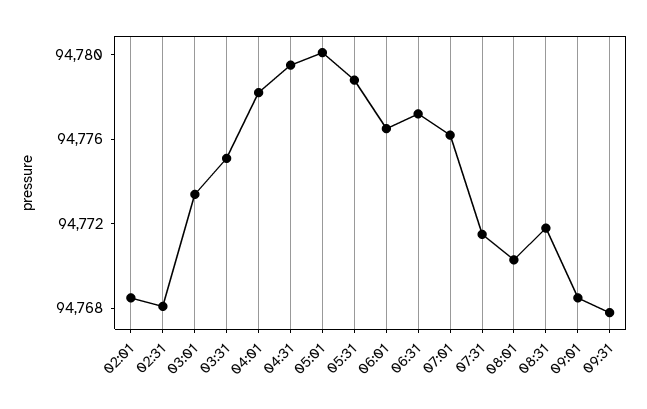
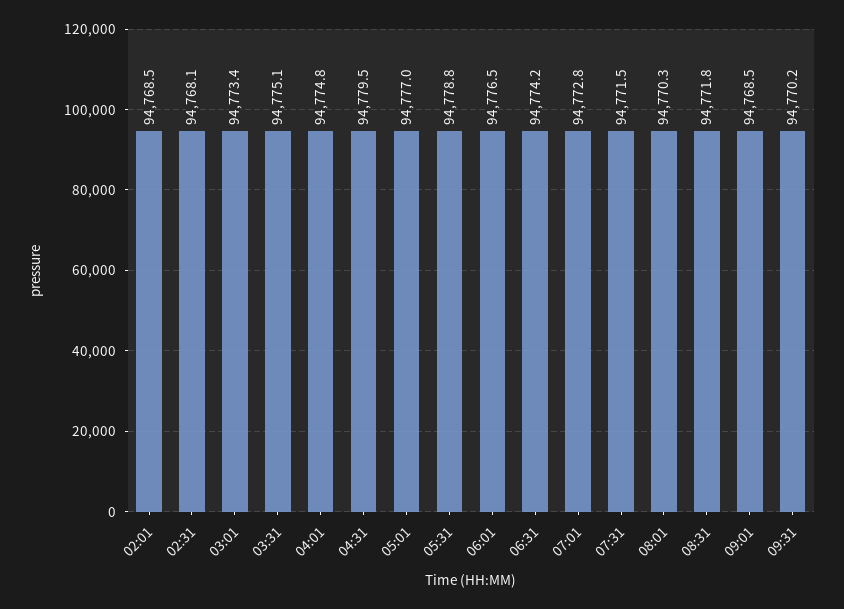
04:01: 94778 -> 94774.8
05:01: 94780 -> 94777
06:31: 94777 -> 94774.2
07:01: 94776 -> 94772.8
09:31: 94768 -> 94770.2

